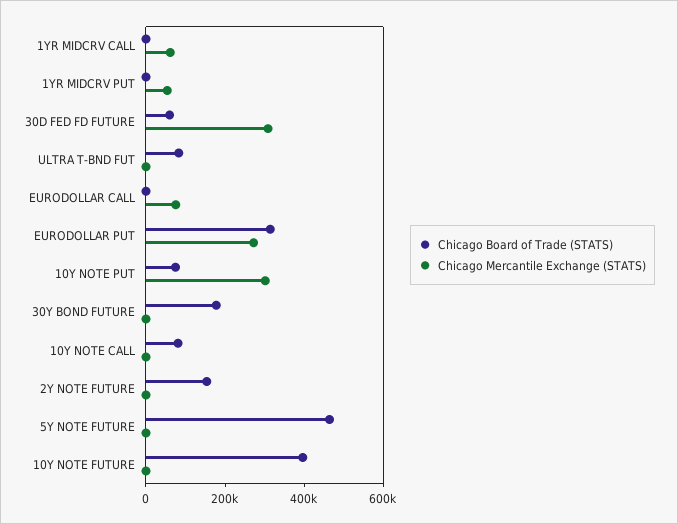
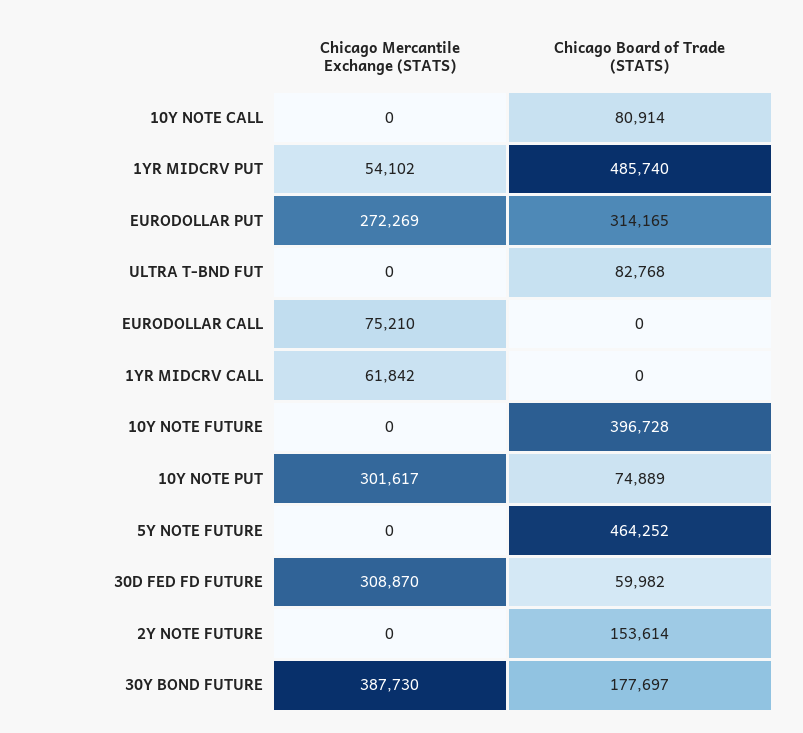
Chicago Board of Trade (STATS), 1YR MIDCRV PUT: 0 -> 485740
Chicago Mercantile Exchange (STATS), 30Y BOND FUTURE: 0 -> 387730

